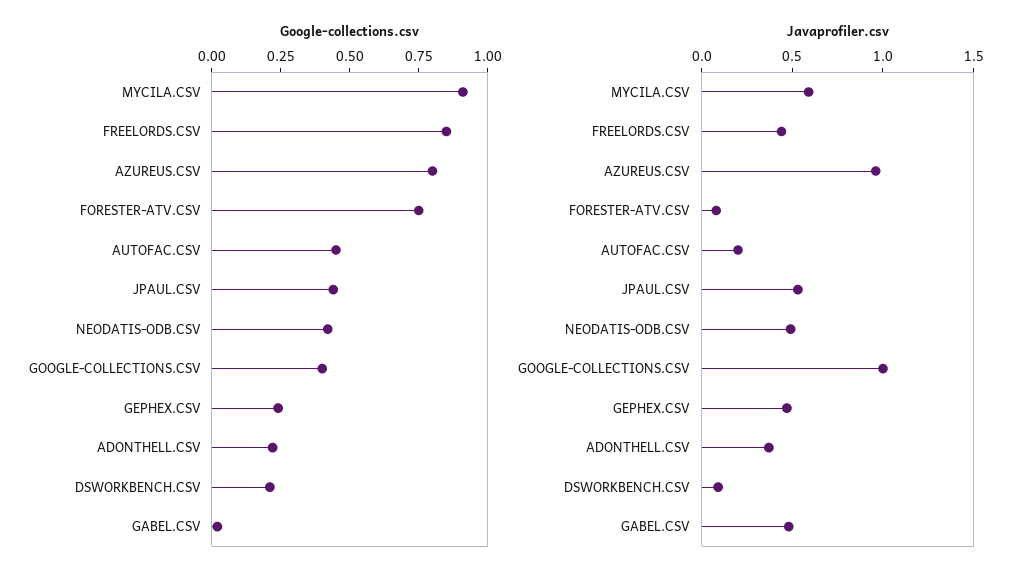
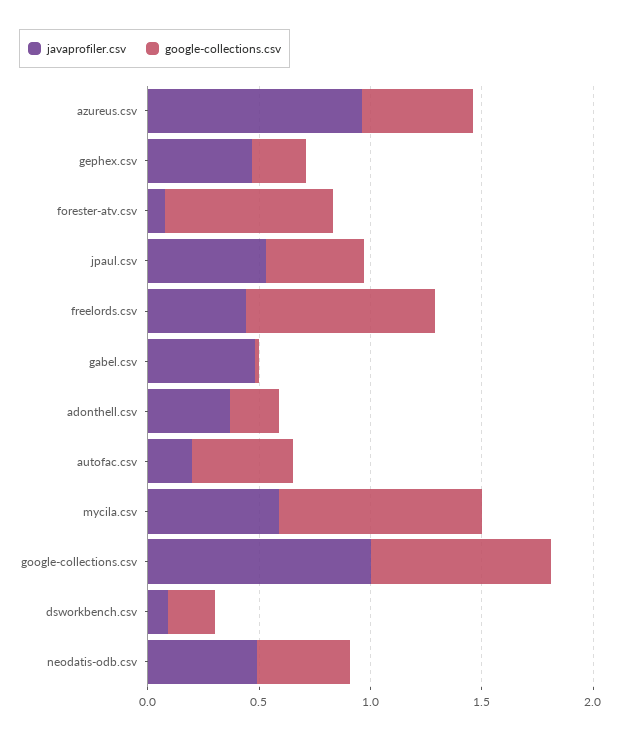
Google-collections.csv, AZUREUS.CSV: 0.8 -> 0.5
Google-collections.csv, GOOGLE-COLLECTIONS.CSV: 0.4 -> 0.8

